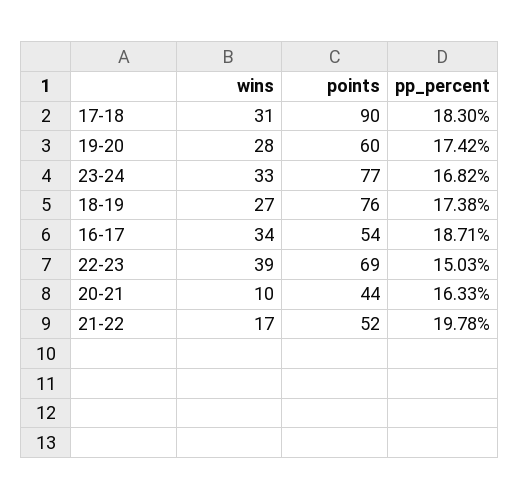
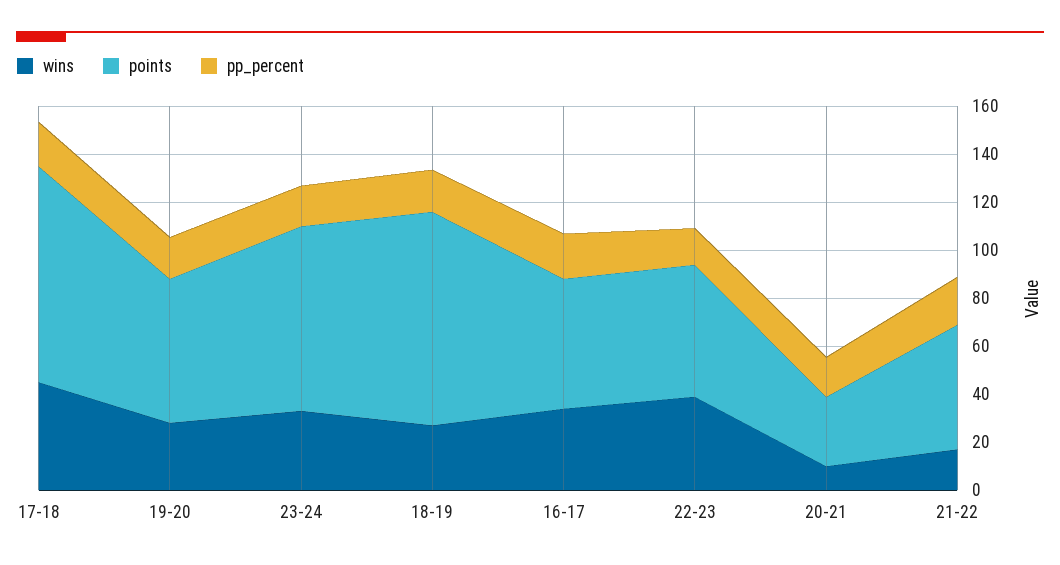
wins, 17-18: 31 -> 45
points, 18-19: 76 -> 90
points, 22-23: 69 -> 55
points, 20-21: 44 -> 30

